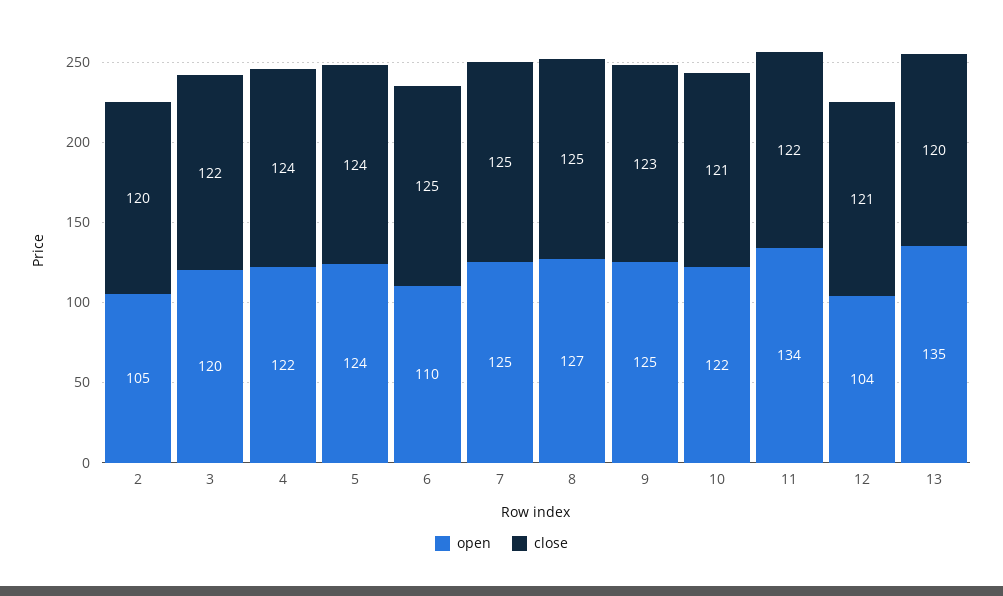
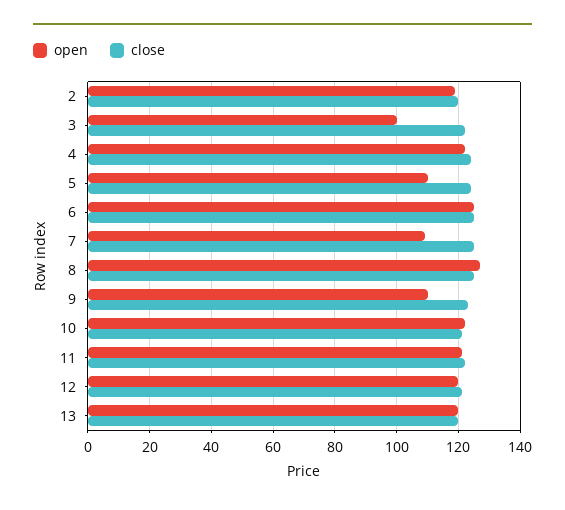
open, 2: 105 -> 120
open, 3: 120 -> 100
open, 5: 124 -> 110
open, 6: 110 -> 125
open, 7: 125 -> 110
open, 9: 125 -> 110
open, 11: 134 -> 120
open, 12: 104 -> 120
open, 13: 135 -> 120

